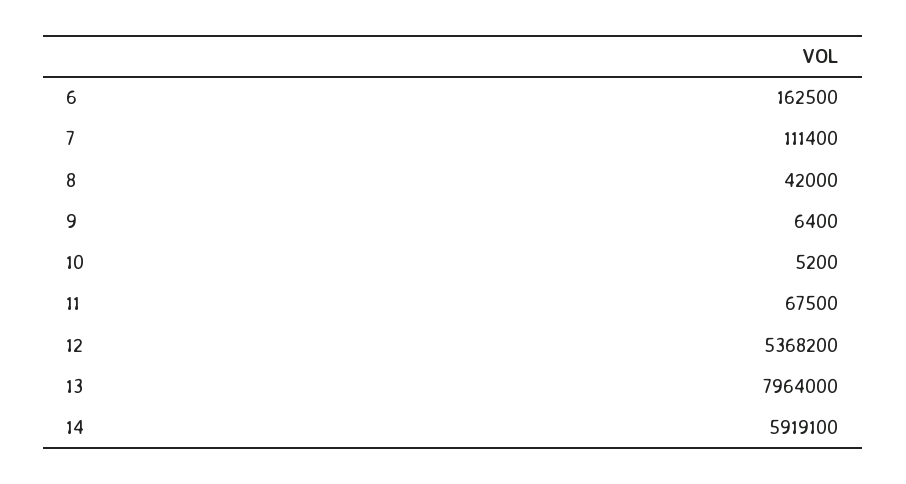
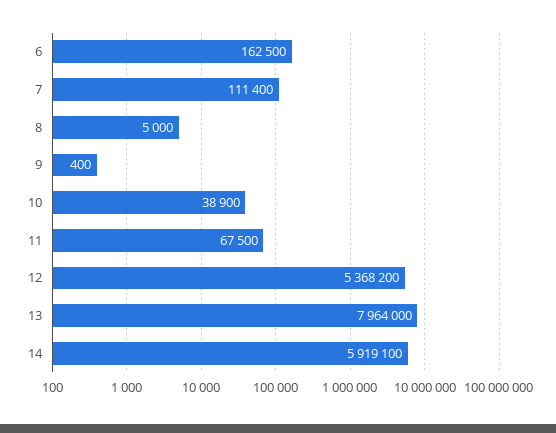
8: 42000 -> 5000
9: 6400 -> 400
10: 5200 -> 38900

